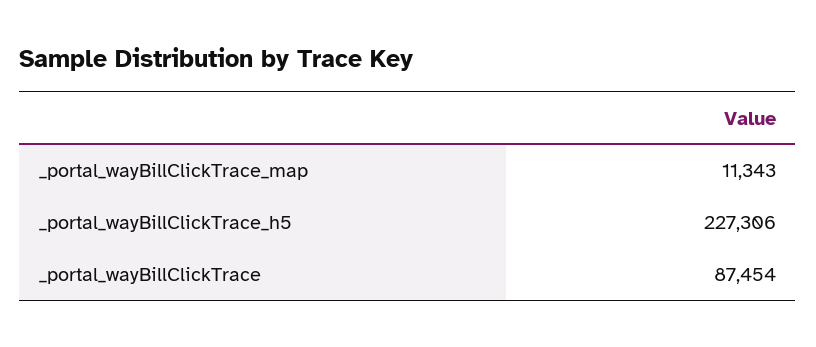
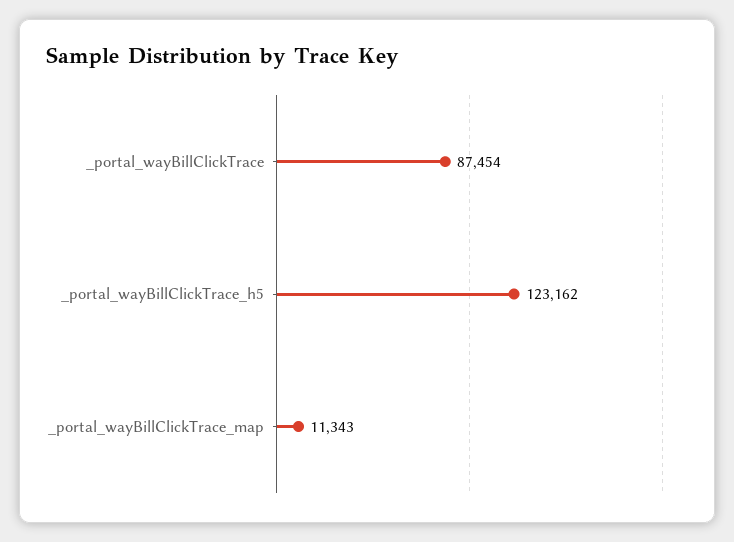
_portal_wayBillClickTrace_h5: 227306 -> 123162

